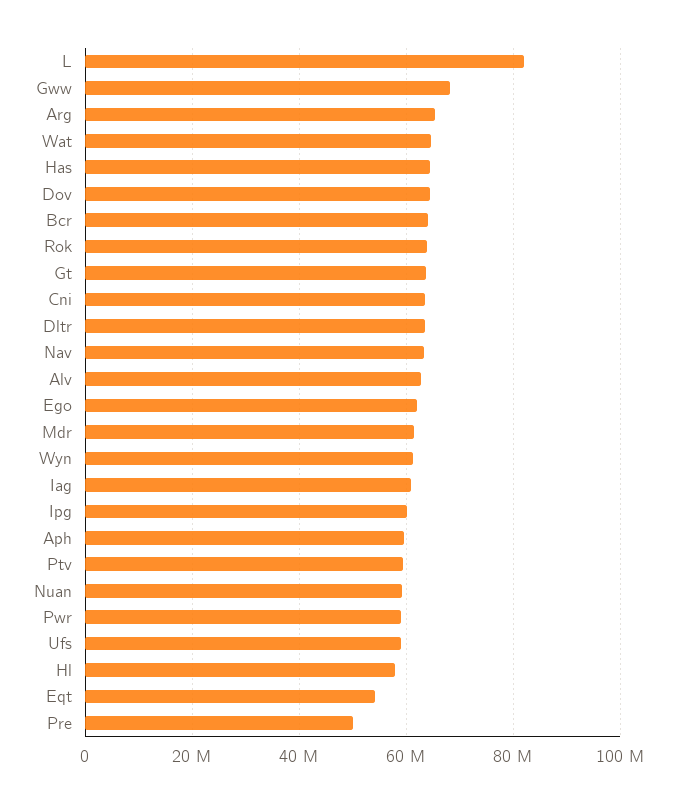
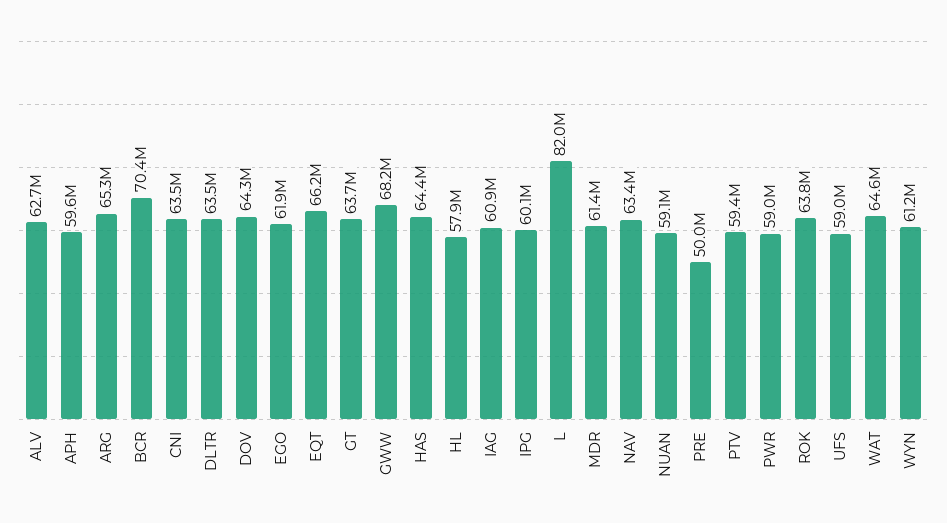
Bcr: 64000000 -> 70400000
Eqt: 54000000 -> 66200000

